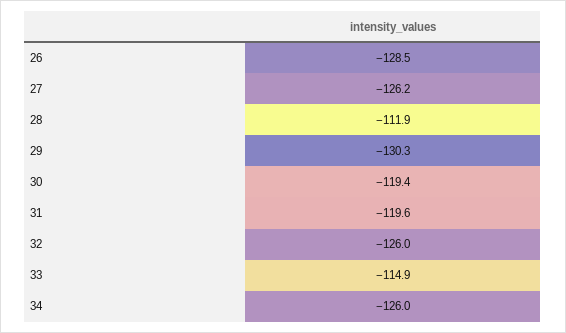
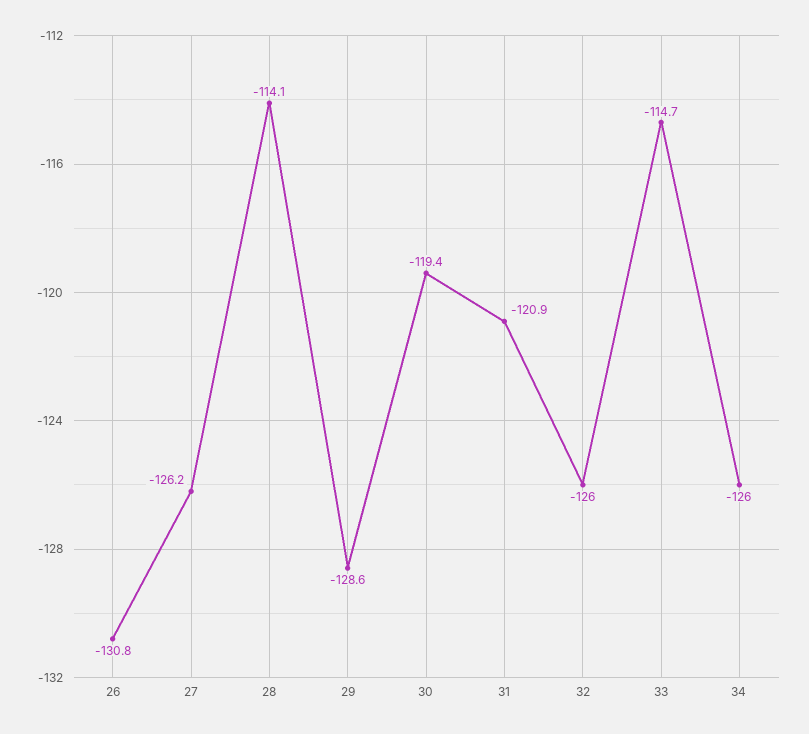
26: -128.5 -> -130.8
28: -111.9 -> -114.1
29: -130.3 -> -128.6
31: -119.6 -> -120.9
33: -114.9 -> -114.7

